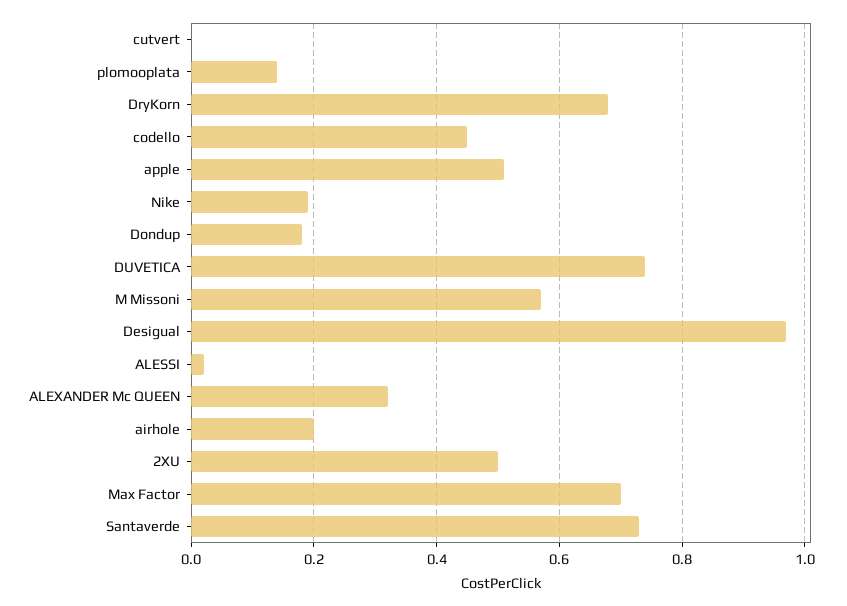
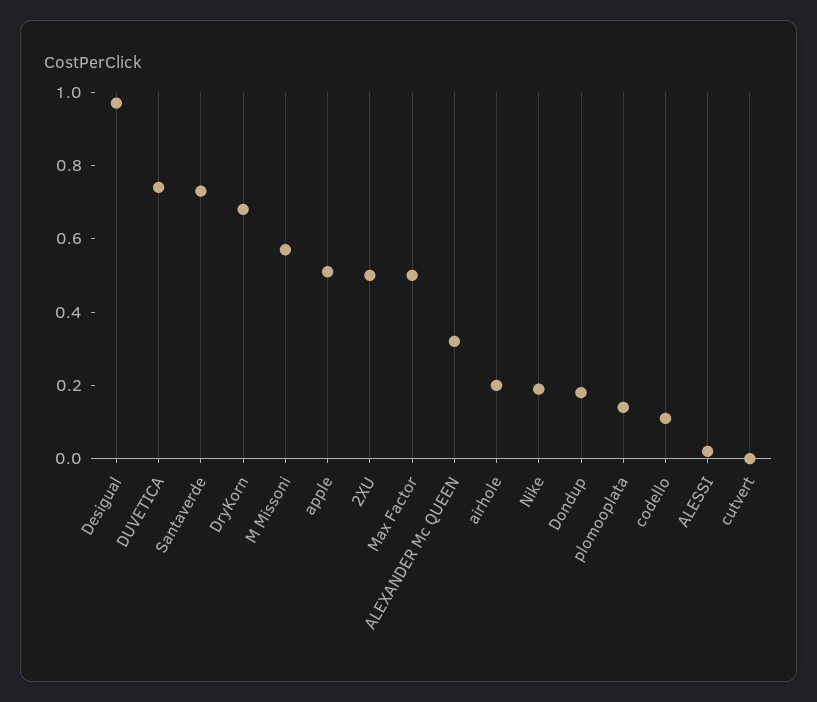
codello: 0.45 -> 0.1
Max Factor: 0.7 -> 0.5

